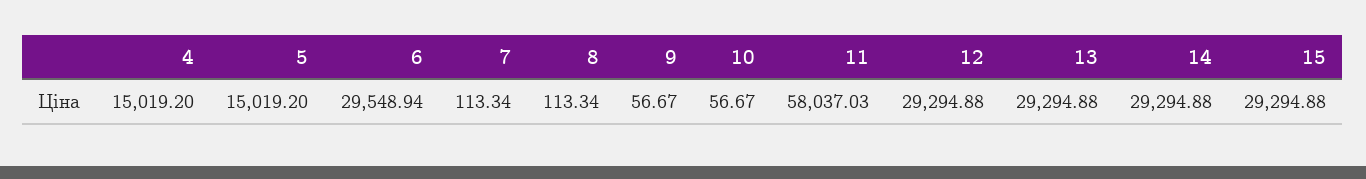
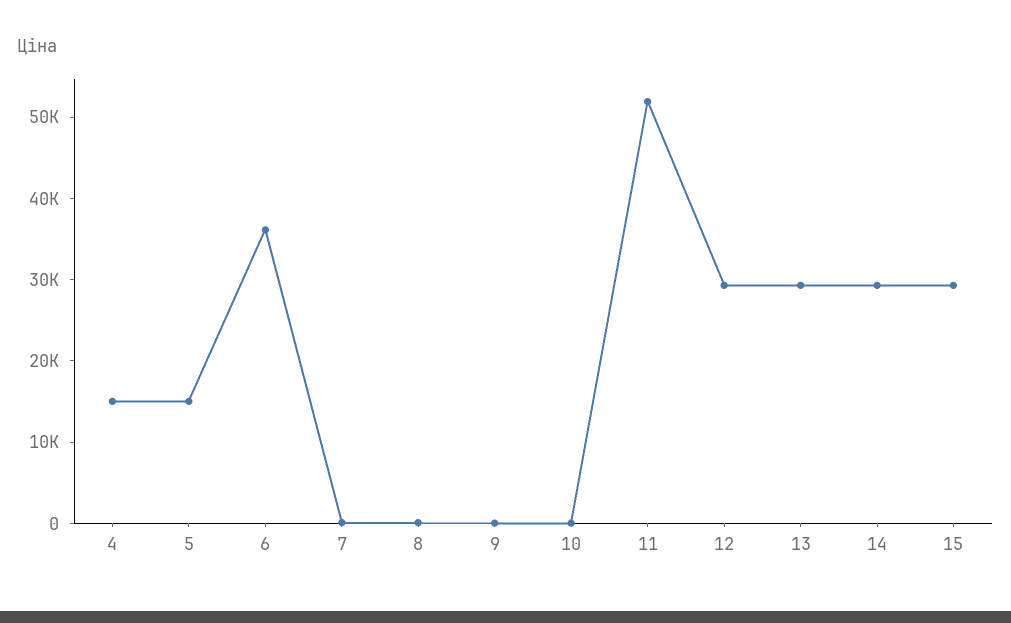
6: 29548.94 -> 36000
11: 58037.03 -> 52000

